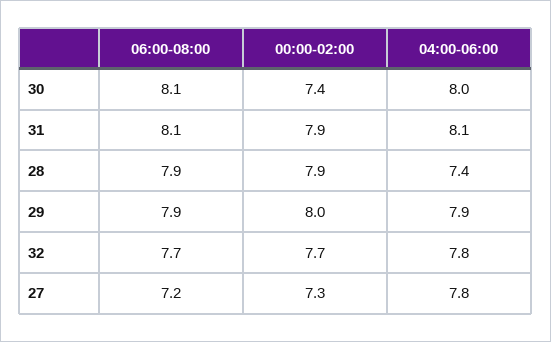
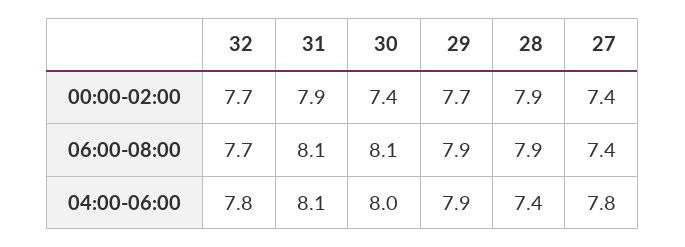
00:00-02:00, 29: 8 -> 7.7
06:00-08:00, 27: 7.2 -> 7.4
00:00-02:00, 27: 7.3 -> 7.4

